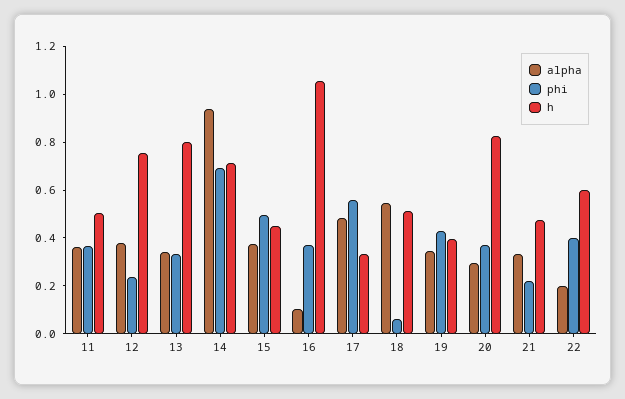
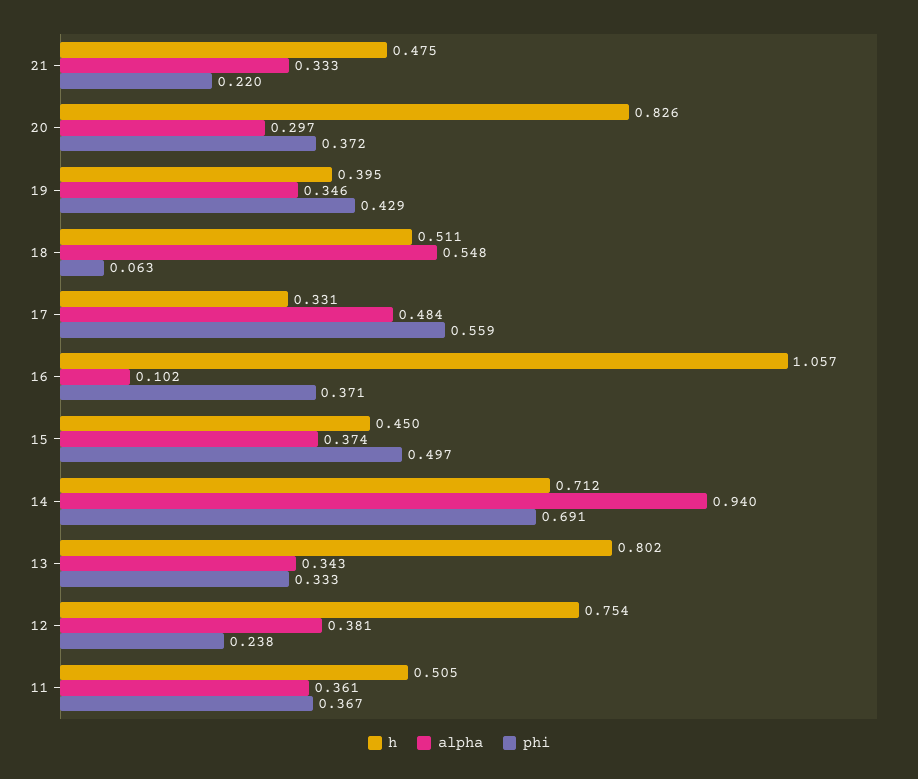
alpha, 22: 0.2 -> none
phi, 22: 0.4 -> none
h, 22: 0.6 -> none

